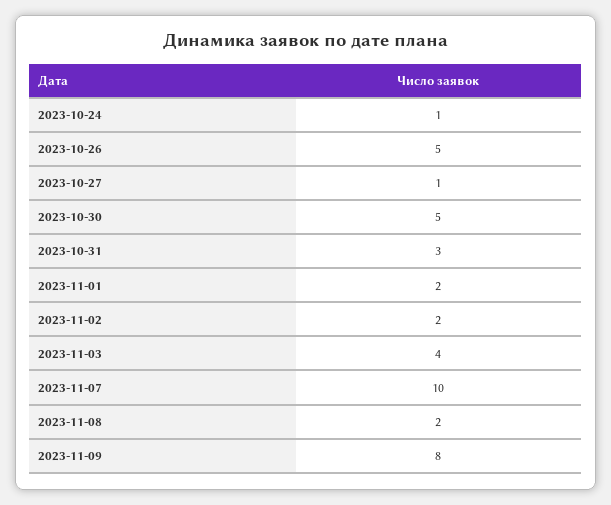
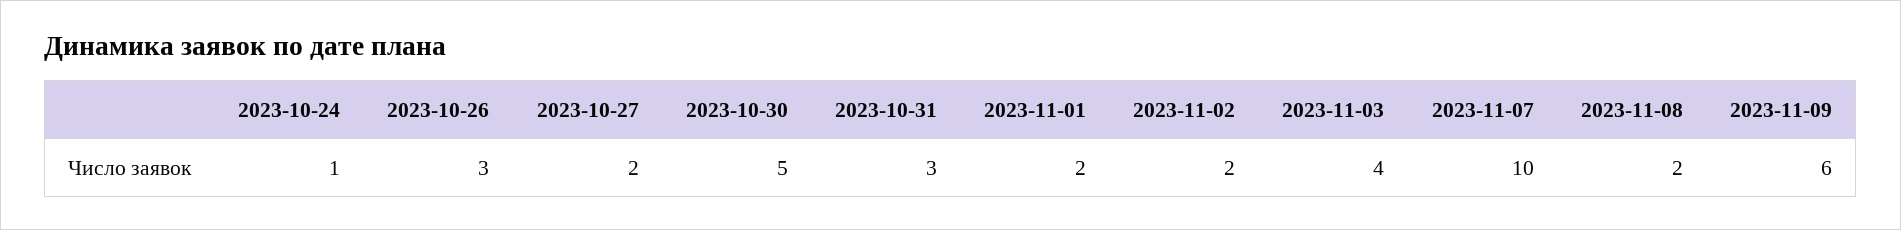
2023-10-26: 5 -> 3
2023-10-27: 1 -> 2
2023-11-09: 8 -> 6

